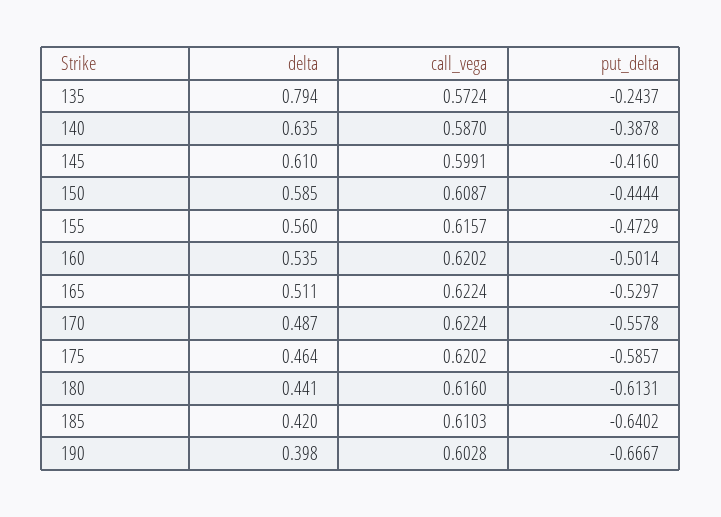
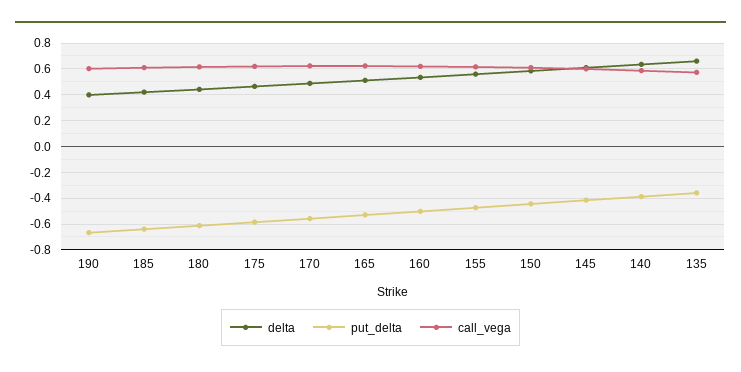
delta, 135: 0.794 -> 0.65
put_delta, 135: -0.2437 -> -0.35

